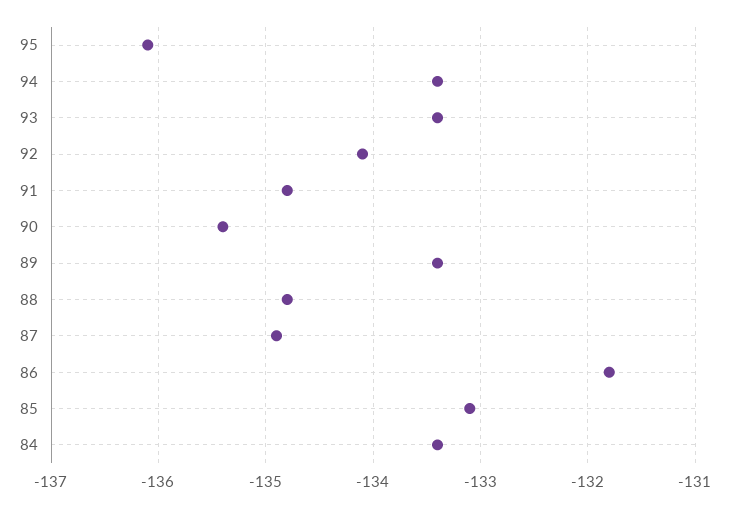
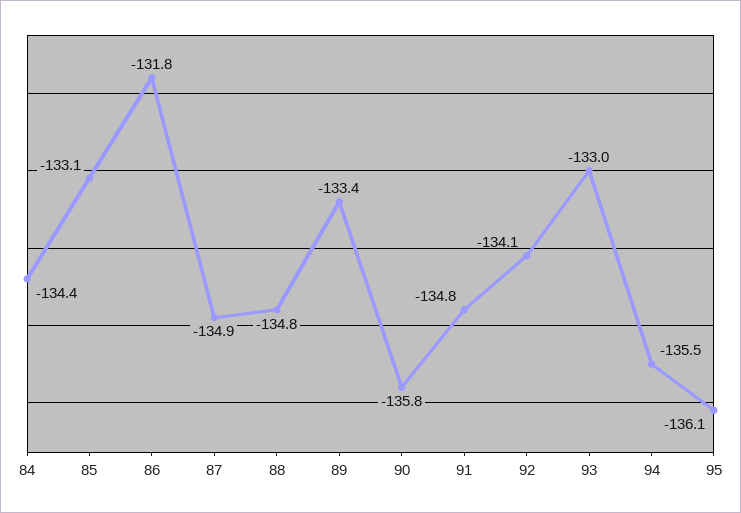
94: -133.4 -> -135.5
93: -133.4 -> -133
90: -135.4 -> -135.8
84: -133.4 -> -134.4

